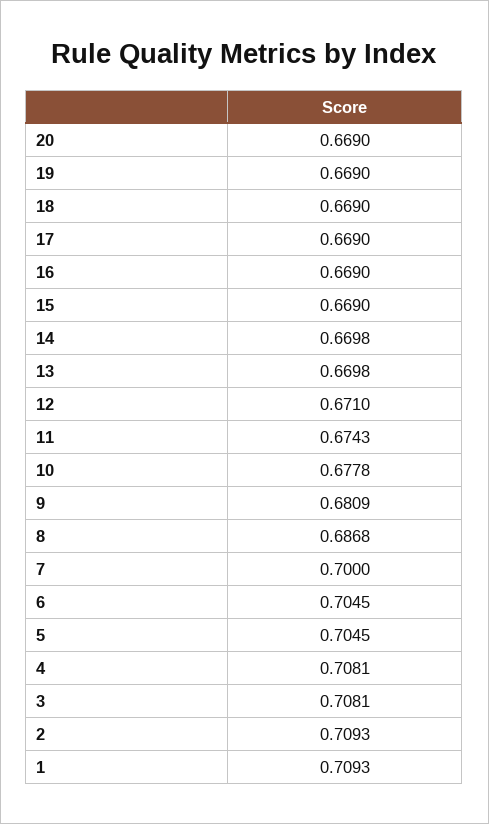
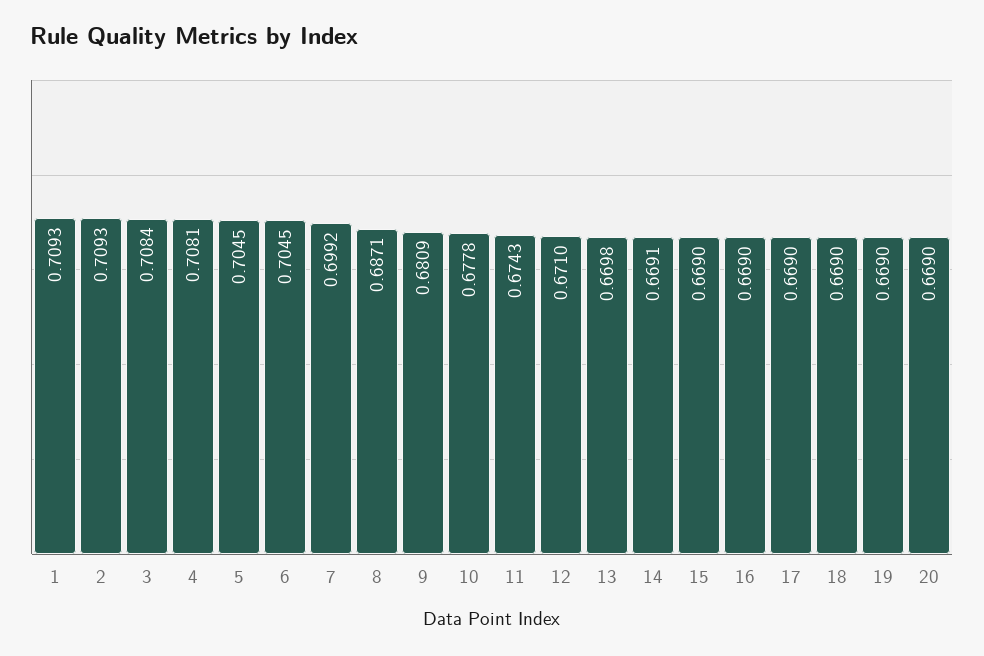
14: 0.6698 -> 0.6691
8: 0.6868 -> 0.6871
7: 0.7 -> 0.6992
3: 0.7081 -> 0.7084

